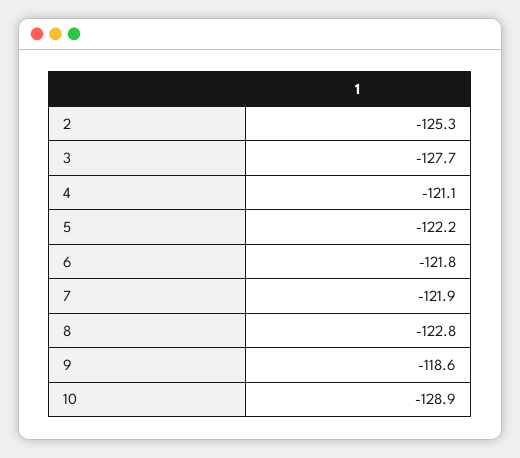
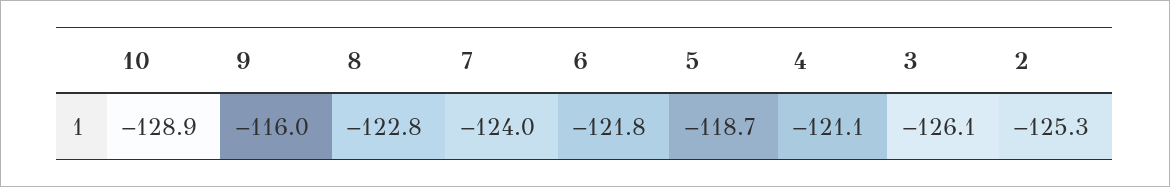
3: -127.7 -> -126.1
5: -122.2 -> -118.7
7: -121.9 -> -124
9: -118.6 -> -116

